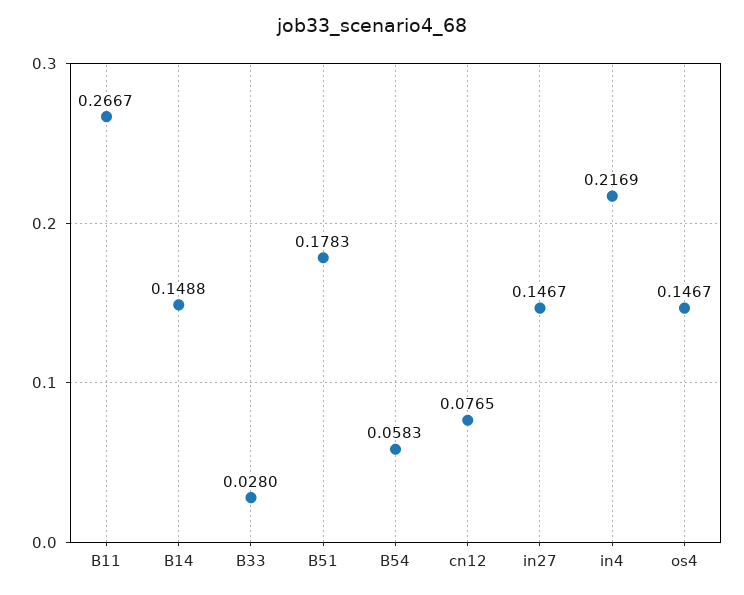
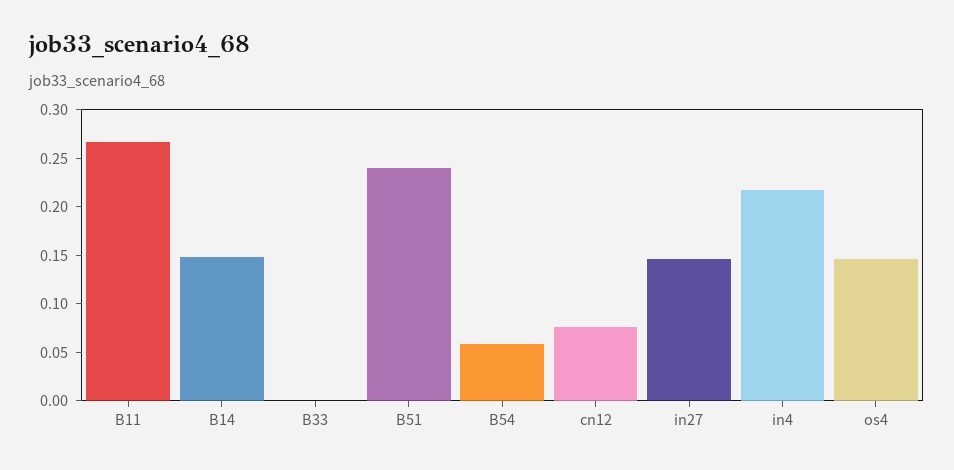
B33: 0.028 -> 0
B51: 0.1783 -> 0.24

